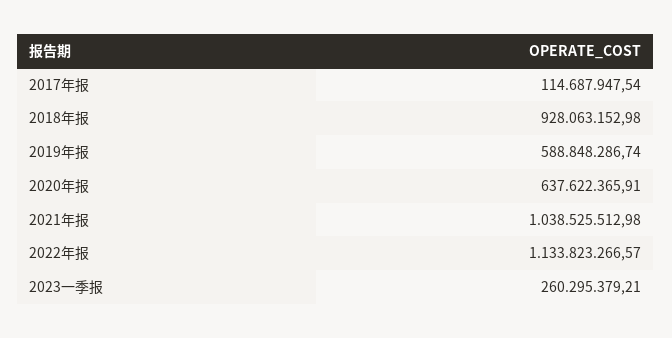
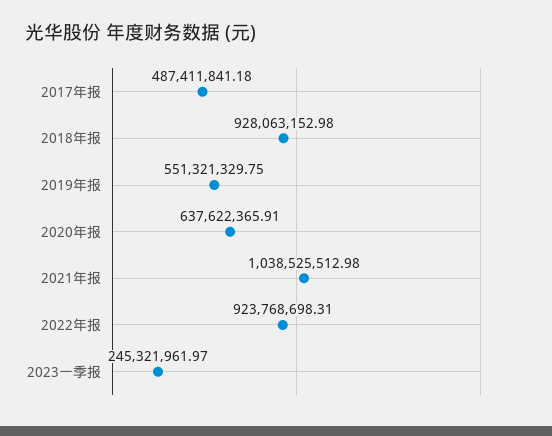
2017年报: 114687947.54 -> 487411841.18
2019年报: 588848286.74 -> 551321329.75
2022年报: 1133823266.57 -> 923768698.31
2023一季报: 260295379.21 -> 245321961.97

